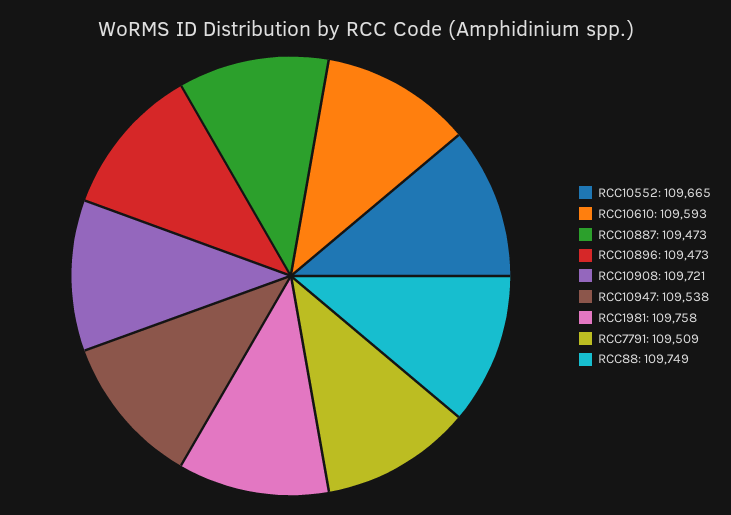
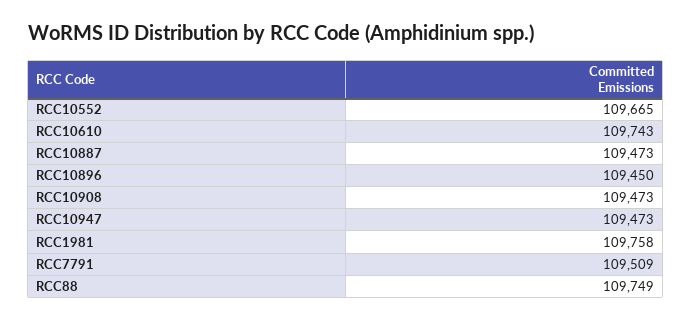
RCC10610: 109593 -> 109743
RCC10896: 109473 -> 109450
RCC10908: 109721 -> 109473
RCC10947: 109538 -> 109473

